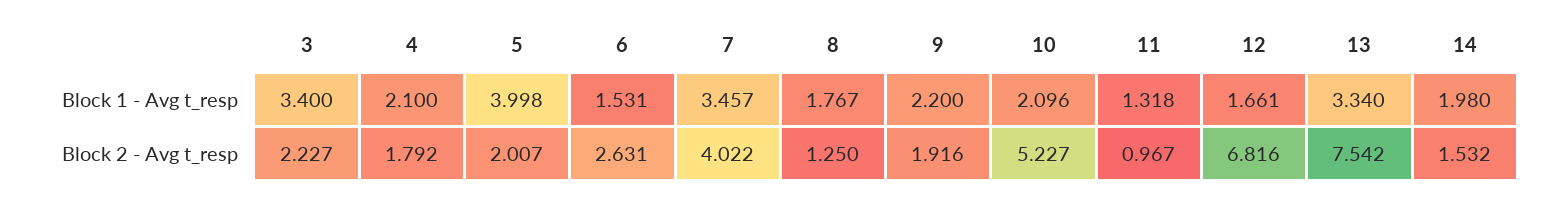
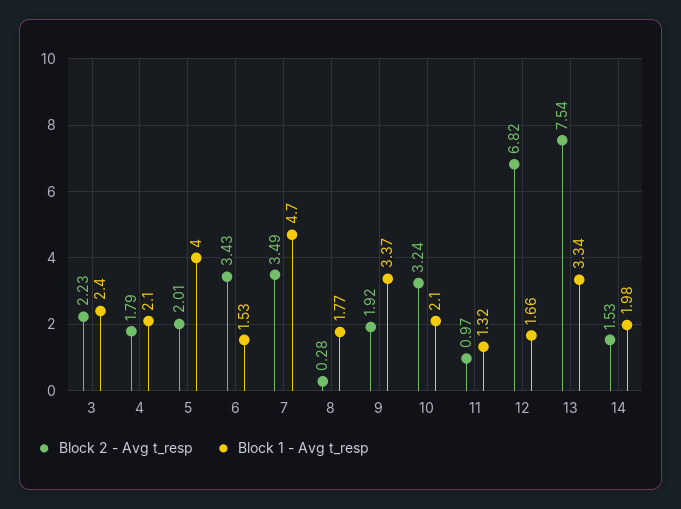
Block 1 - Avg t_resp, 3: 3.4 -> 2.4
Block 1 - Avg t_resp, 7: 3.457 -> 4.7
Block 1 - Avg t_resp, 9: 2.2 -> 3.37
Block 2 - Avg t_resp, 6: 2.631 -> 3.43
Block 2 - Avg t_resp, 7: 4.022 -> 3.49
Block 2 - Avg t_resp, 8: 1.25 -> 0.28
Block 2 - Avg t_resp, 10: 5.227 -> 3.24

